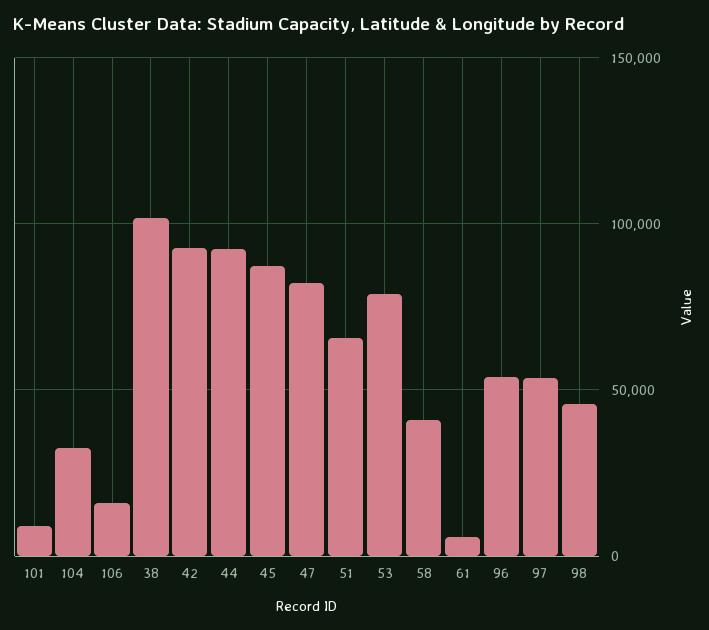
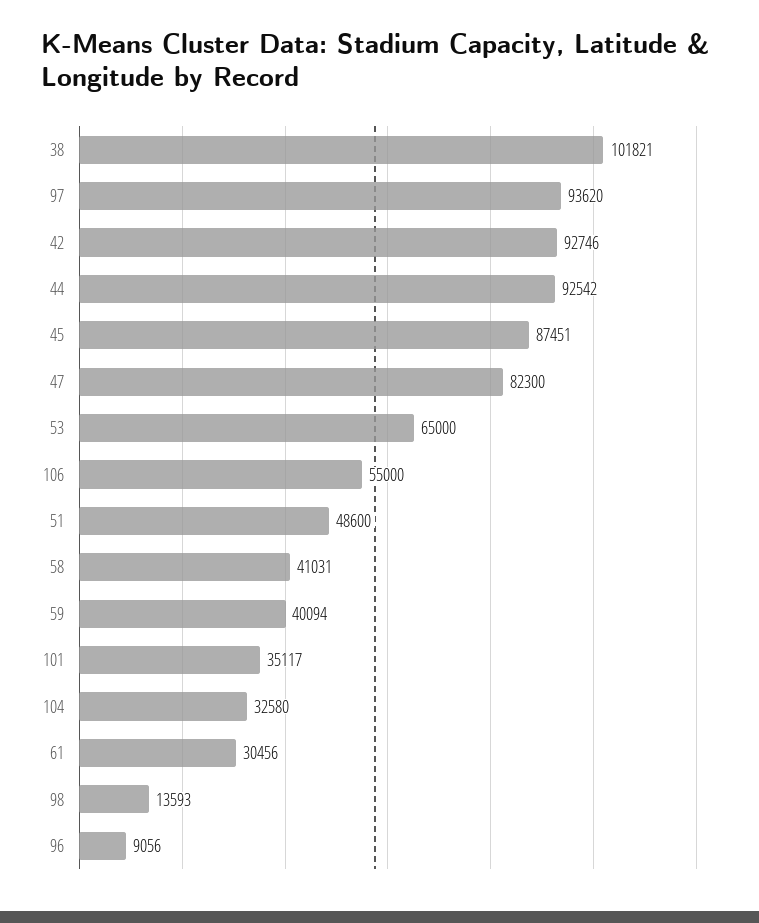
101: 10000 -> 35117
106: 15000 -> 55000
51: 65000 -> 48600
53: 80000 -> 65000
61: 5000 -> 30456
96: 55000 -> 9056
97: 55000 -> 93620
98: 45000 -> 13593
59: none -> 40094

